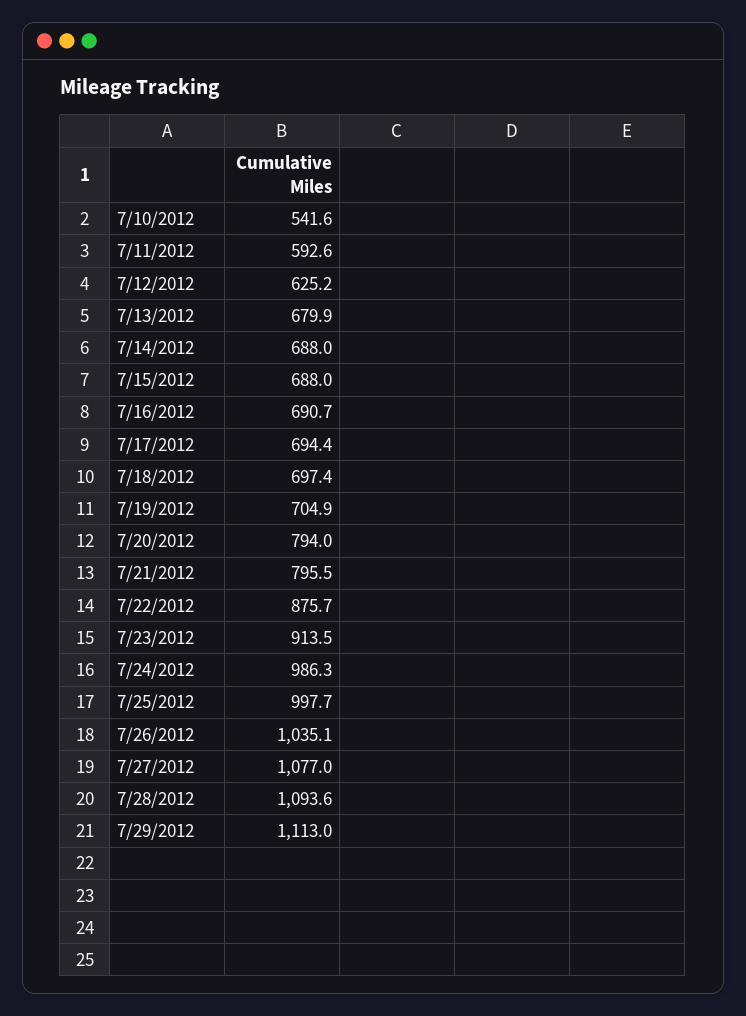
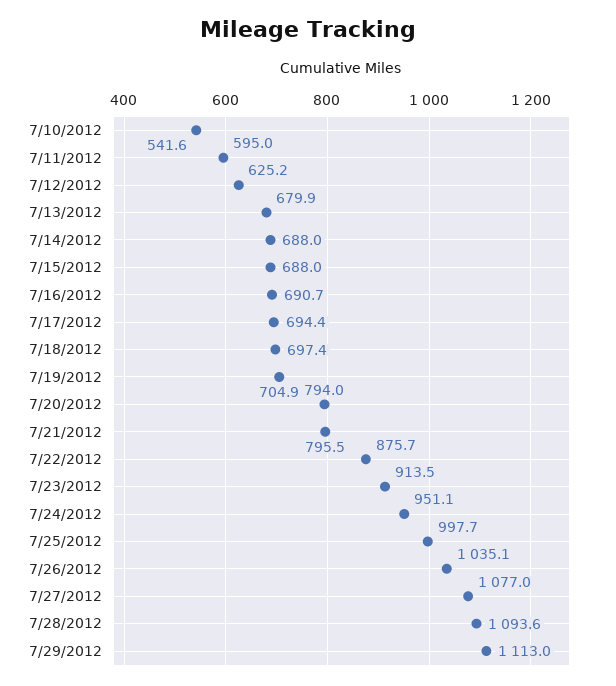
7/11/2012: 592.6 -> 595
7/24/2012: 986.3 -> 951.1

